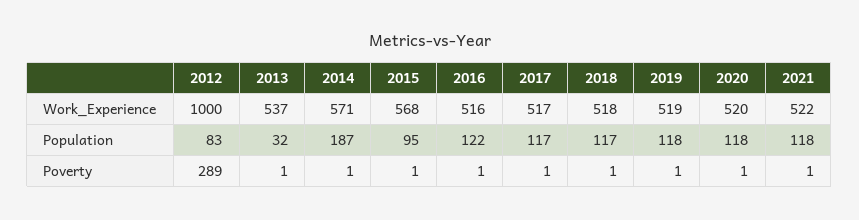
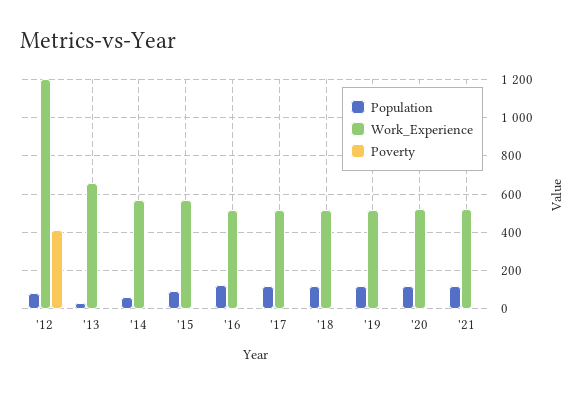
Work_Experience, 2012: 1000 -> 1200
Work_Experience, 2013: 537 -> 650
Population, 2014: 187 -> 50
Poverty, 2012: 289 -> 400

